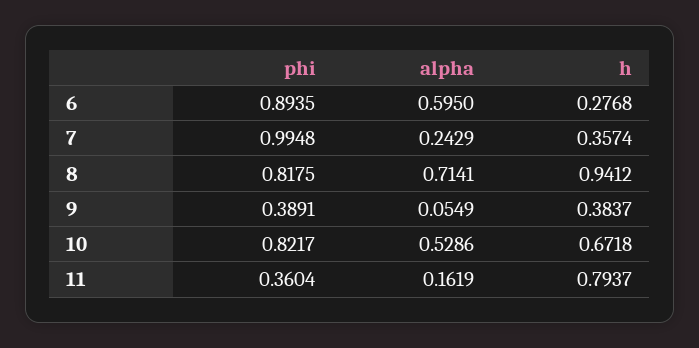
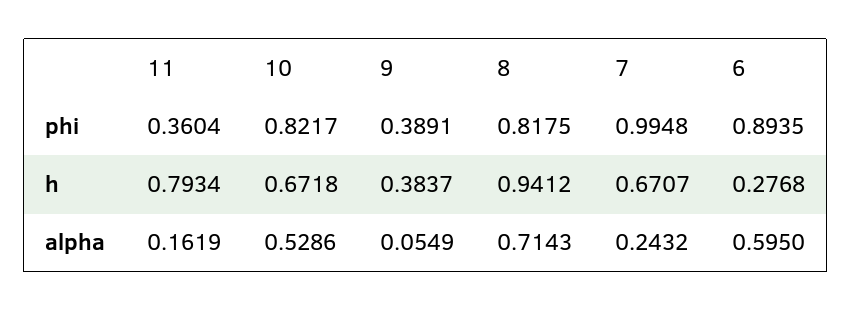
alpha, 7: 0.2429 -> 0.2432
h, 7: 0.3574 -> 0.6707
alpha, 8: 0.7141 -> 0.7143
h, 11: 0.7937 -> 0.7934

